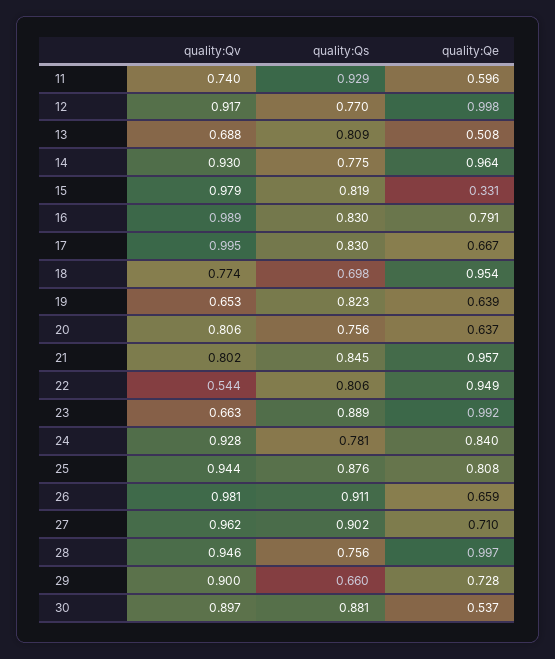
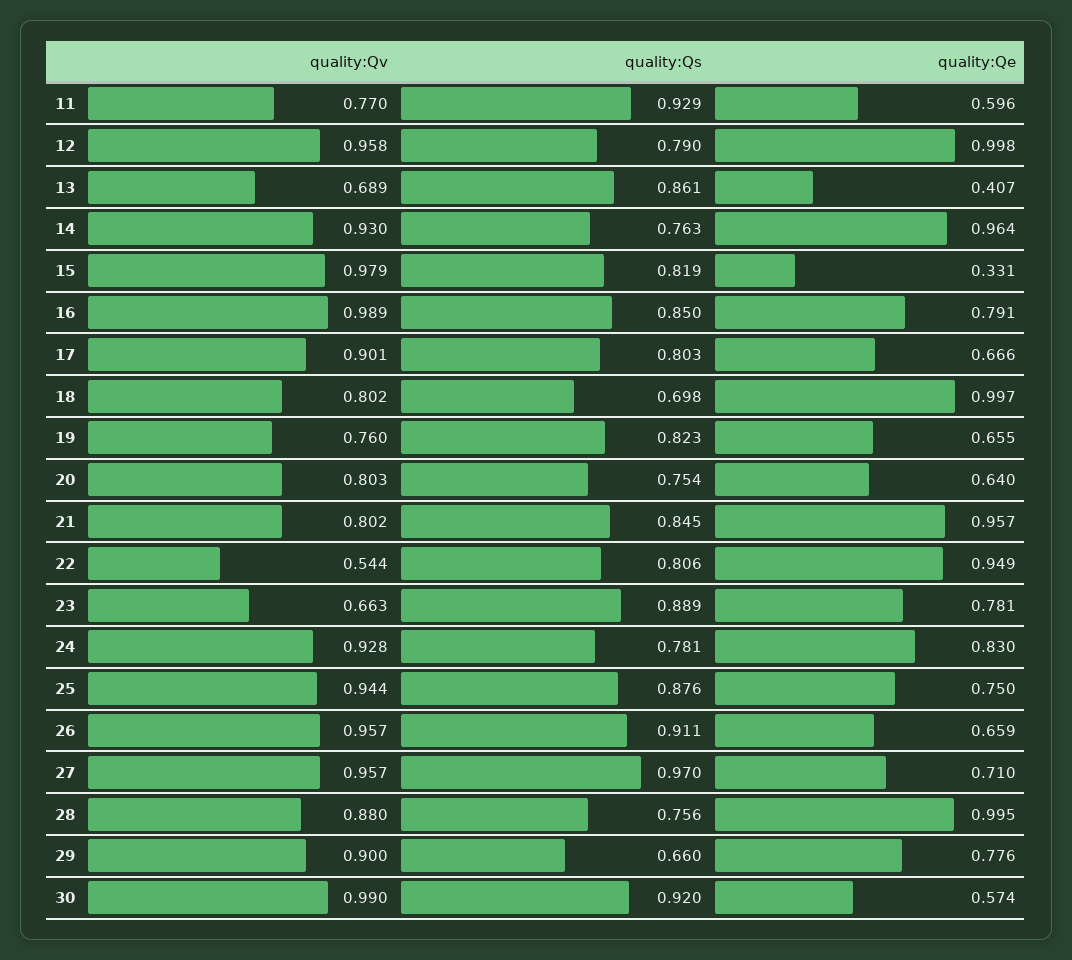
quality:Qv, 11: 0.74 -> 0.77
quality:Qv, 12: 0.917 -> 0.958
quality:Qs, 12: 0.77 -> 0.79
quality:Qv, 13: 0.688 -> 0.689
quality:Qs, 13: 0.809 -> 0.861
quality:Qe, 13: 0.508 -> 0.407
quality:Qs, 14: 0.775 -> 0.763
quality:Qs, 16: 0.83 -> 0.85
quality:Qv, 17: 0.995 -> 0.901
quality:Qs, 17: 0.83 -> 0.803
quality:Qe, 17: 0.667 -> 0.666
quality:Qv, 18: 0.774 -> 0.802
quality:Qe, 18: 0.954 -> 0.997
quality:Qv, 19: 0.653 -> 0.76
quality:Qe, 19: 0.639 -> 0.655
quality:Qv, 20: 0.806 -> 0.803
quality:Qs, 20: 0.756 -> 0.754
quality:Qe, 20: 0.637 -> 0.64
quality:Qe, 23: 0.992 -> 0.781
quality:Qe, 24: 0.84 -> 0.83
quality:Qe, 25: 0.808 -> 0.75
quality:Qv, 26: 0.981 -> 0.957
quality:Qv, 27: 0.962 -> 0.957
quality:Qs, 27: 0.902 -> 0.97
quality:Qv, 28: 0.946 -> 0.88
quality:Qe, 28: 0.997 -> 0.995
quality:Qe, 29: 0.728 -> 0.776
quality:Qv, 30: 0.897 -> 0.99
quality:Qs, 30: 0.881 -> 0.92
quality:Qe, 30: 0.537 -> 0.574

